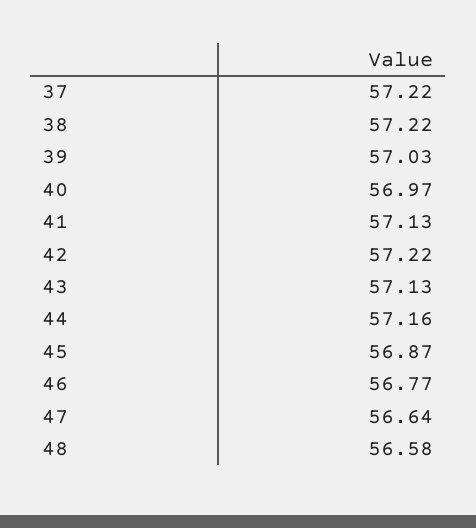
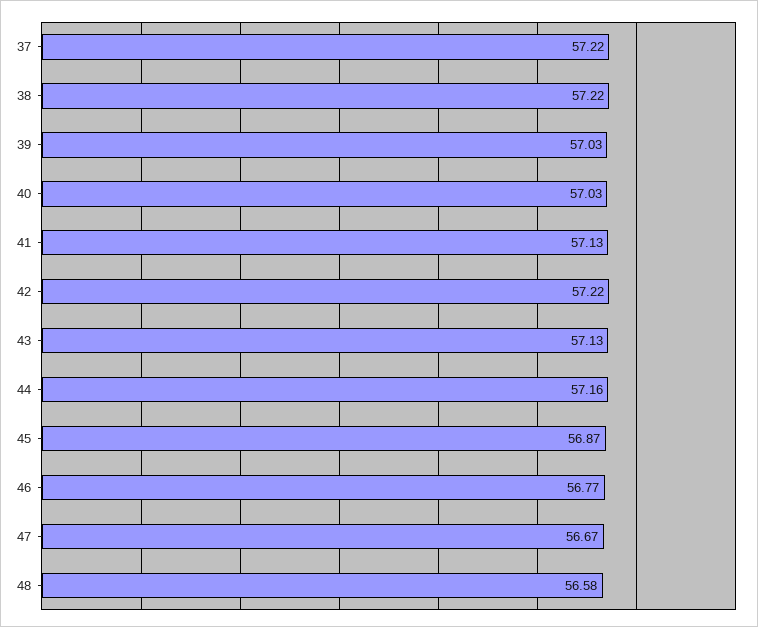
40: 56.97 -> 57.03
47: 56.64 -> 56.67

